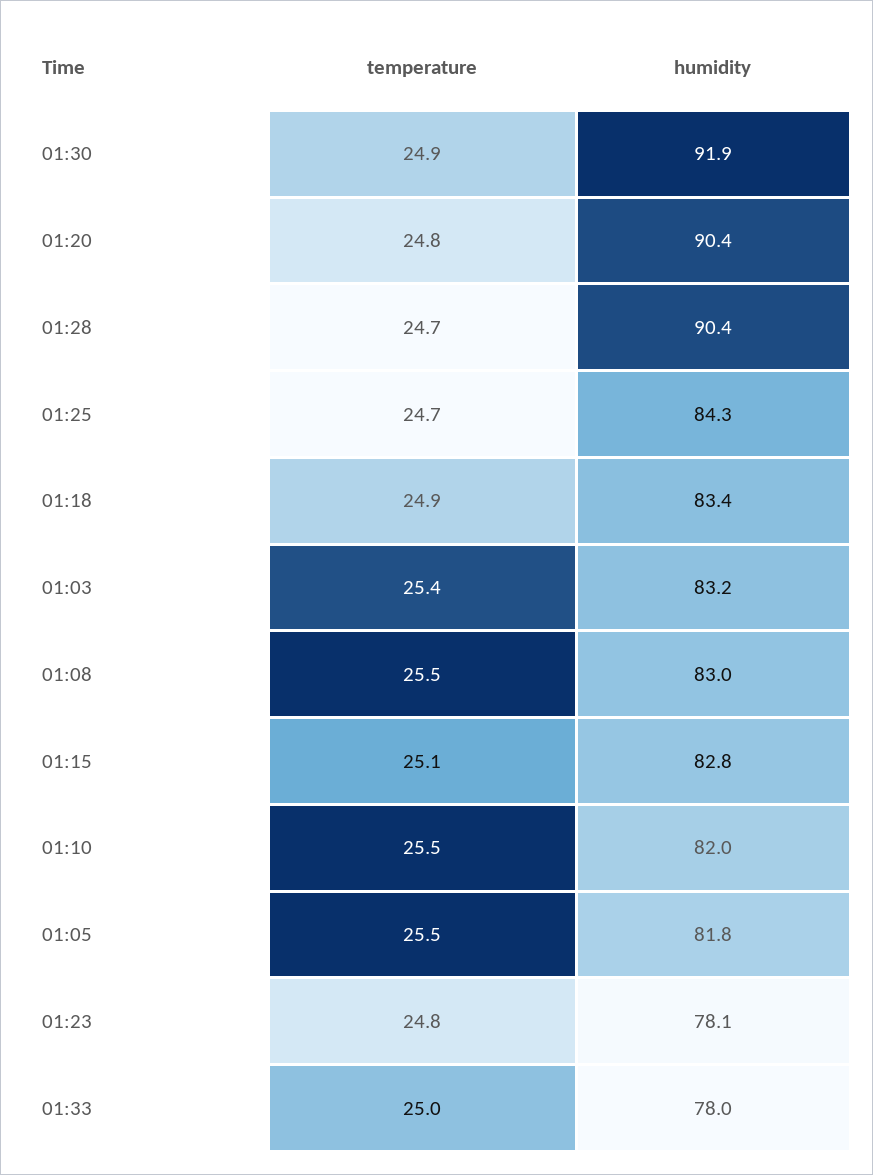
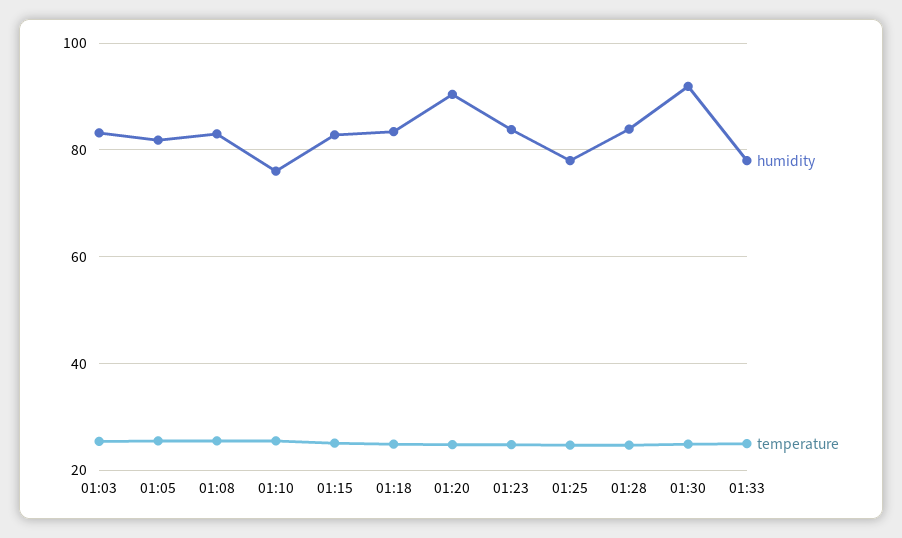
humidity, 01:28: 90.4 -> 84
humidity, 01:25: 84.3 -> 78
humidity, 01:10: 82 -> 76
humidity, 01:23: 78.1 -> 84

